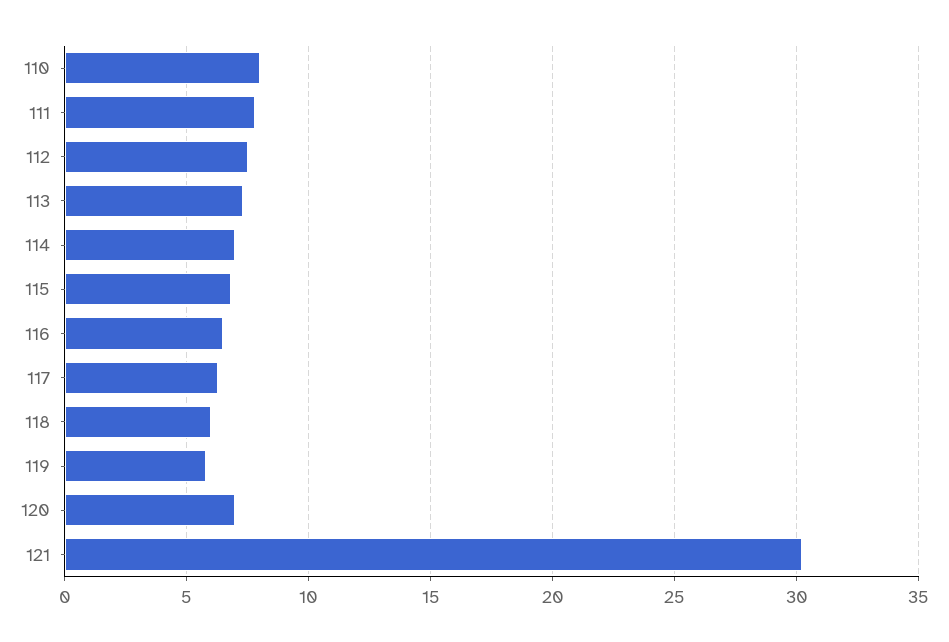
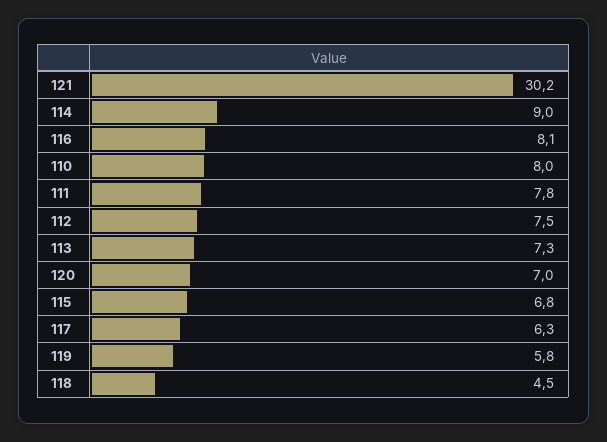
114: 7 -> 9
116: 6.5 -> 8.1
118: 6 -> 4.5

